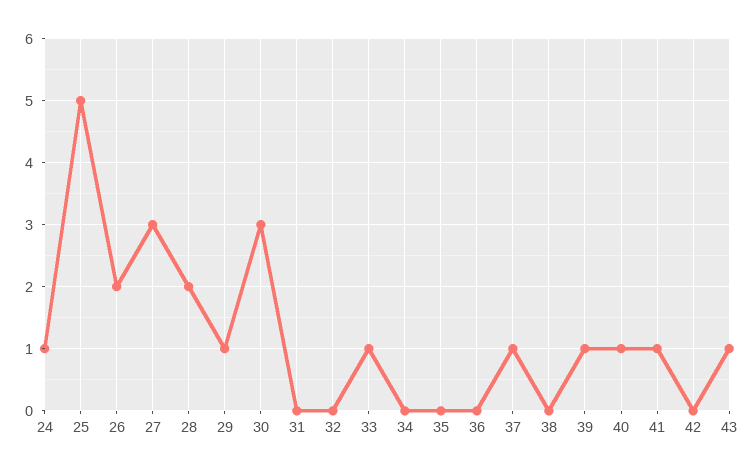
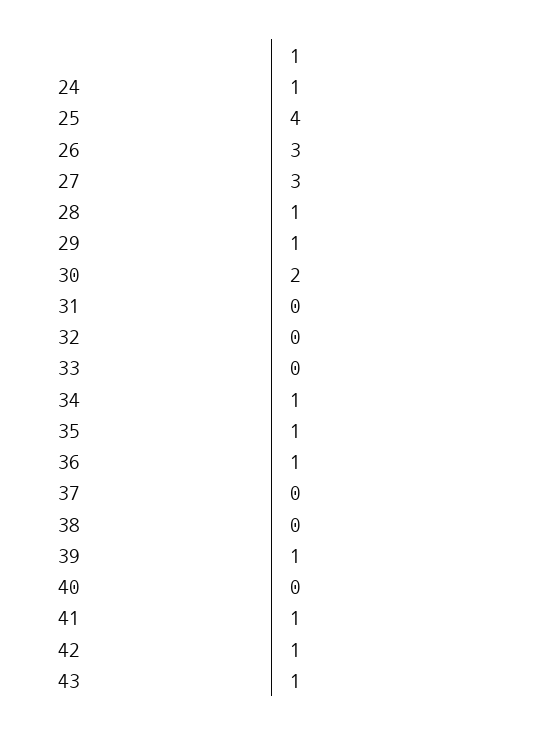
25: 5 -> 4
26: 2 -> 3
28: 2 -> 1
30: 3 -> 2
33: 1 -> 0
34: 0 -> 1
35: 0 -> 1
36: 0 -> 1
37: 1 -> 0
40: 1 -> 0
42: 0 -> 1

